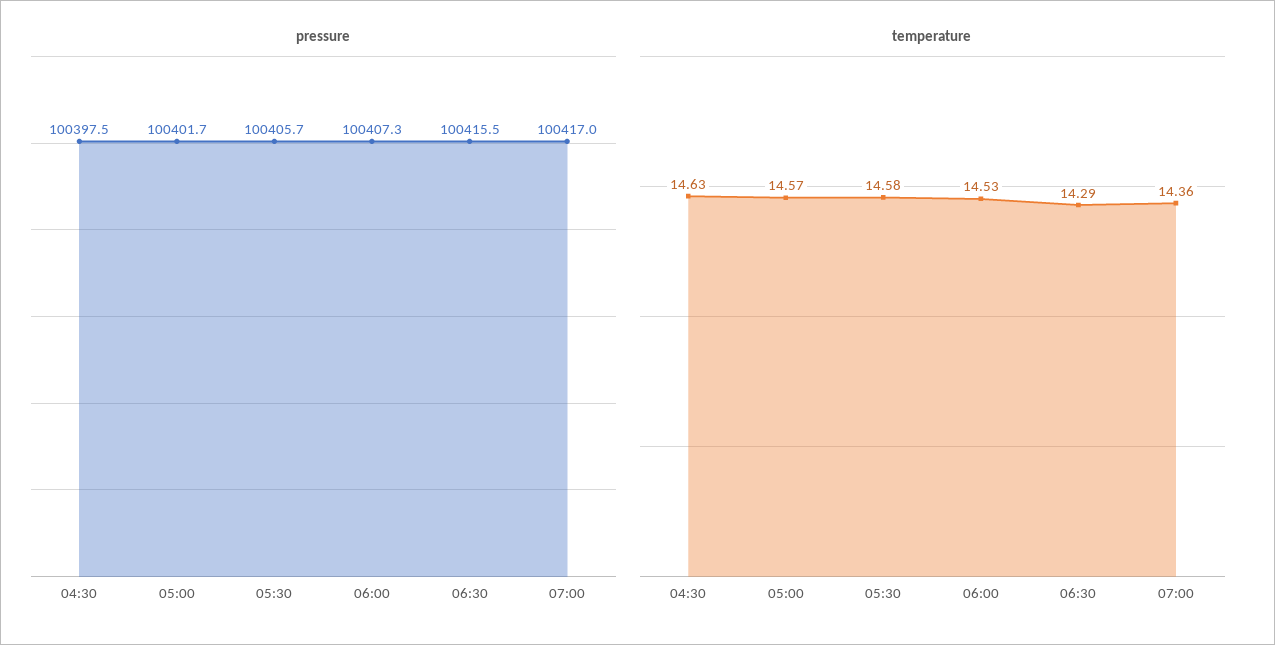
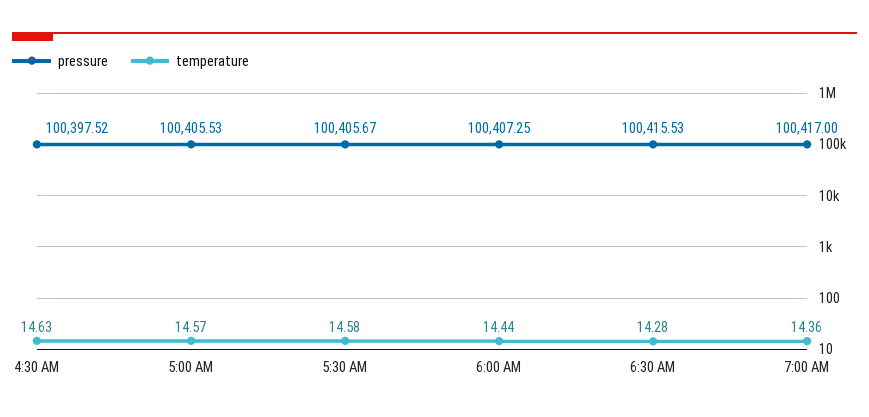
pressure, 05:00: 100401.7 -> 100405.53
temperature, 06:00: 14.53 -> 14.44
temperature, 06:30: 14.29 -> 14.28

